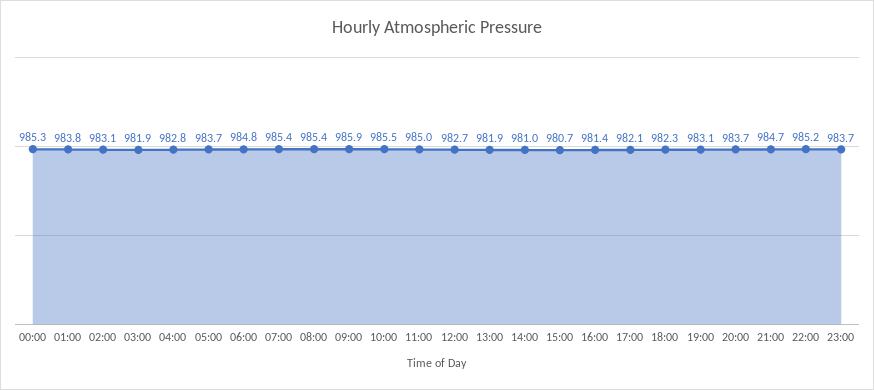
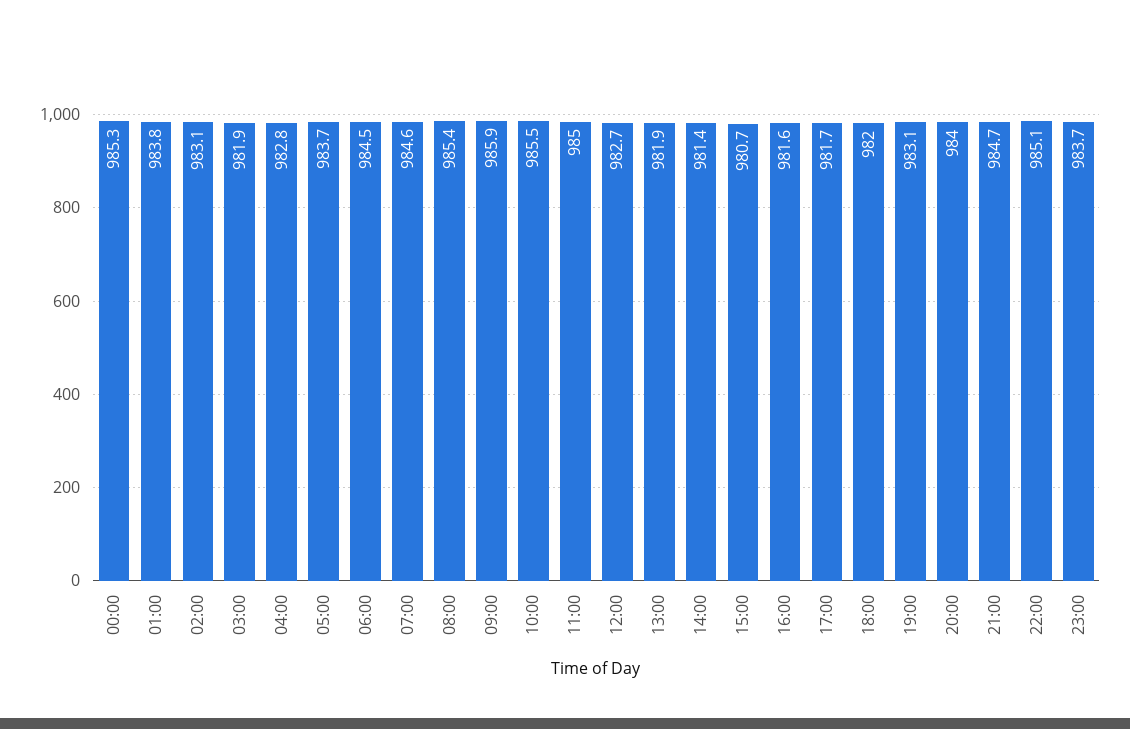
06:00: 984.8 -> 984.5
07:00: 985.4 -> 984.6
14:00: 981 -> 981.4
16:00: 981.4 -> 981.6
17:00: 982.1 -> 981.7
18:00: 982.3 -> 982
20:00: 983.7 -> 984
22:00: 985.2 -> 985.1

